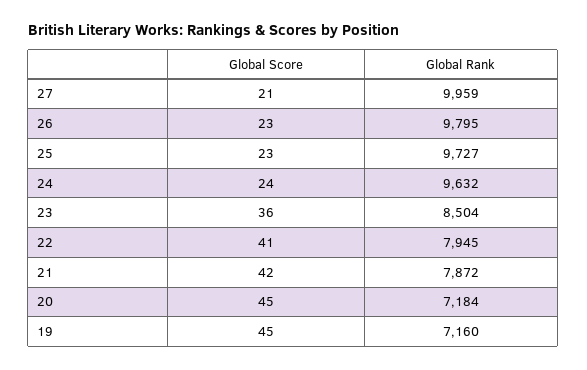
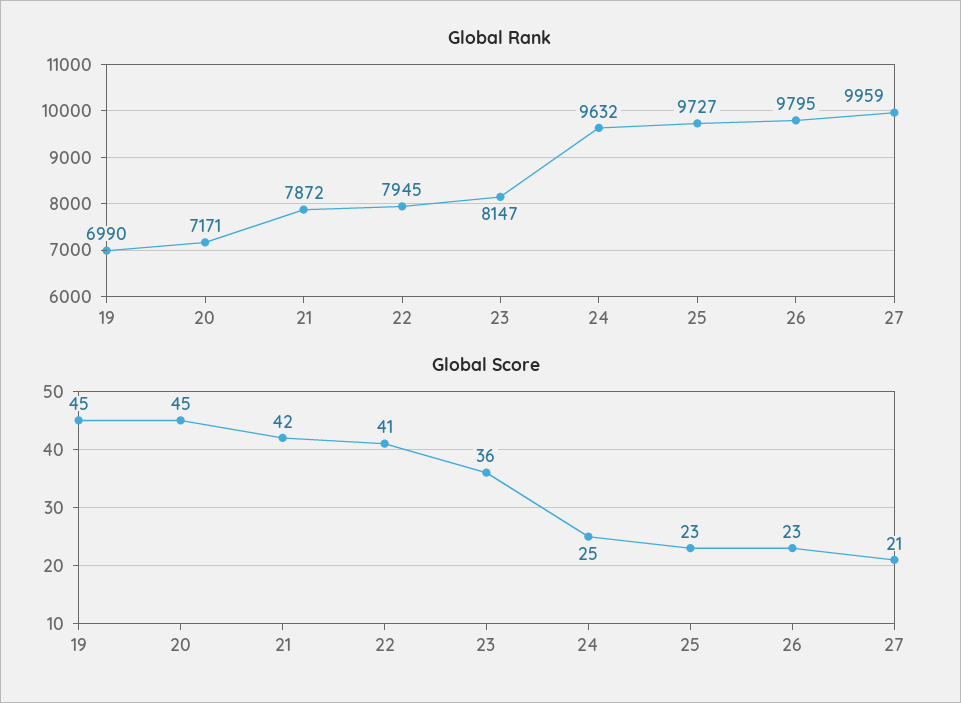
Global Score, 24: 24 -> 25
Global Rank, 23: 8504 -> 8147
Global Rank, 20: 7184 -> 7171
Global Rank, 19: 7160 -> 6990

